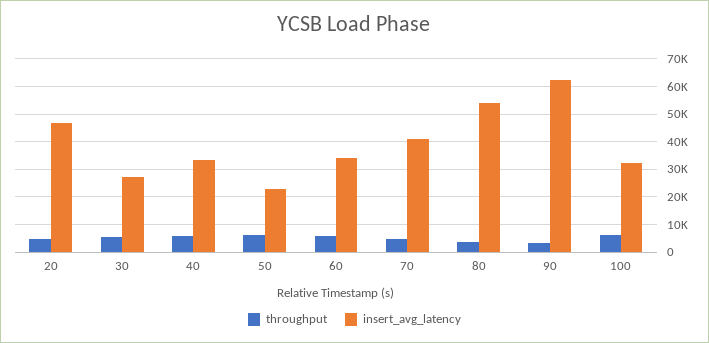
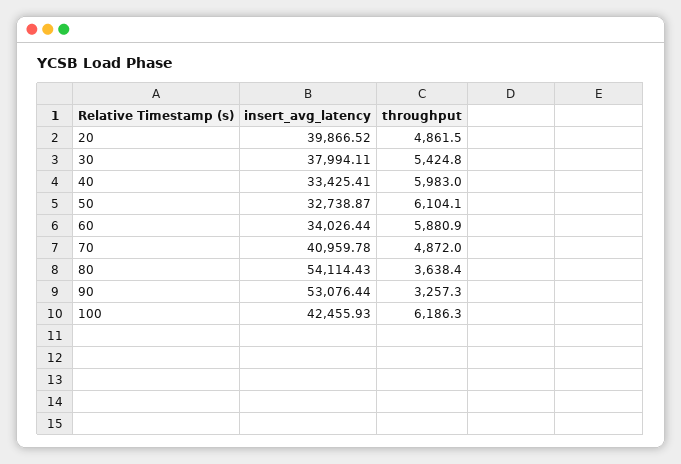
insert_avg_latency, 20: 47500 -> 39866.52
insert_avg_latency, 30: 27500 -> 37994.11
insert_avg_latency, 50: 22500 -> 32738.87
insert_avg_latency, 90: 62500 -> 53076.44
insert_avg_latency, 100: 32500 -> 42455.93

